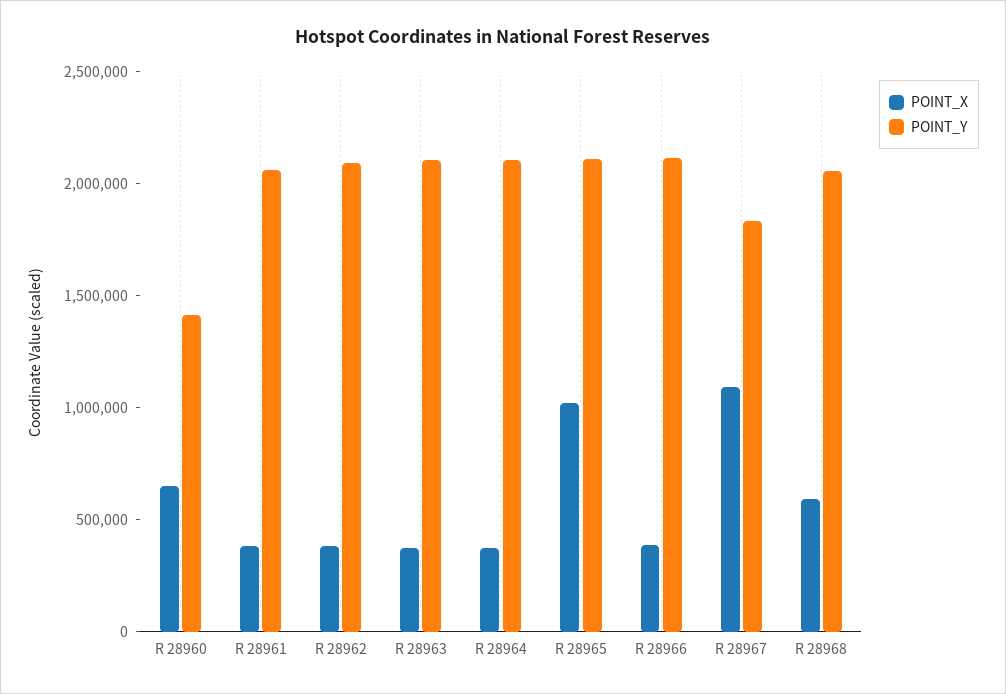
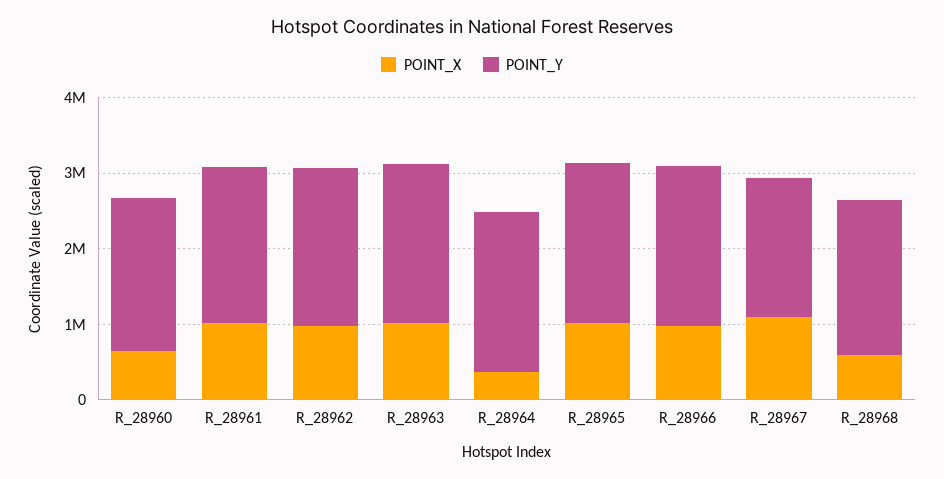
POINT_Y, R 28960: 1400000 -> 2000000
POINT_X, R 28961: 400000 -> 1000000
POINT_X, R 28962: 400000 -> 1000000
POINT_X, R 28963: 400000 -> 1000000
POINT_X, R 28966: 400000 -> 1000000

